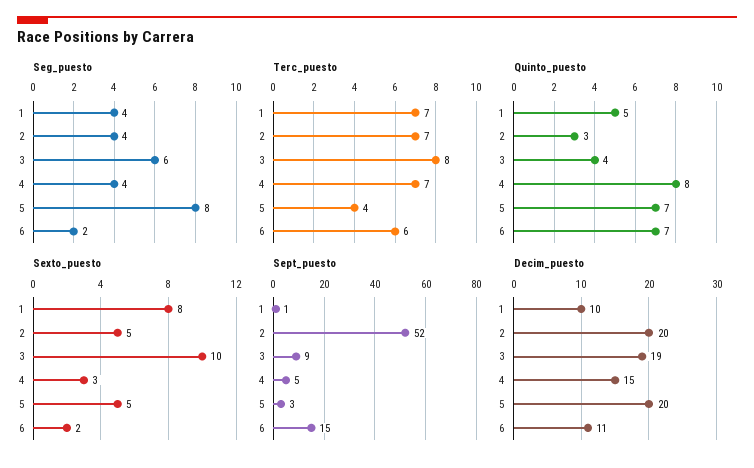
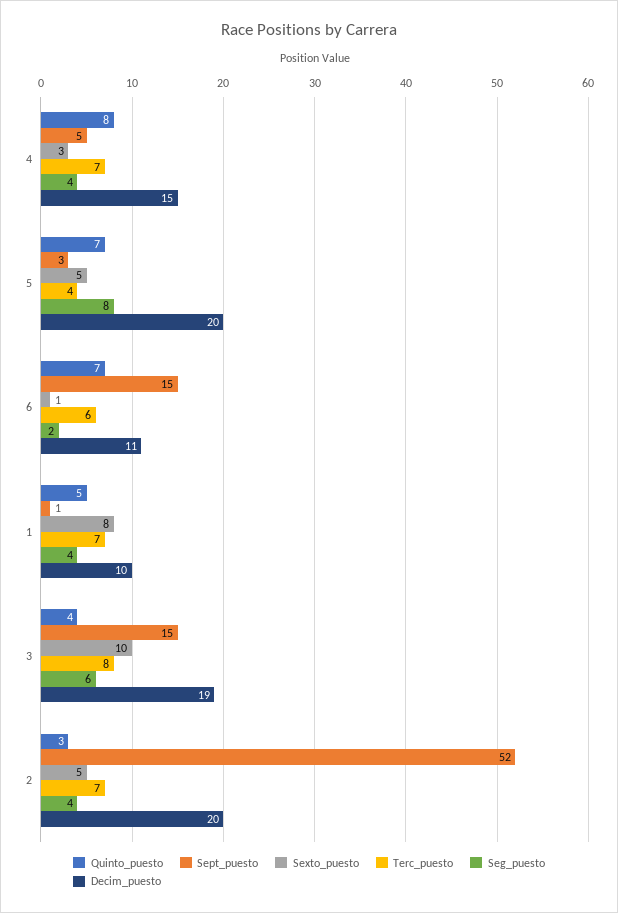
Sexto_puesto, 6: 2 -> 1
Sept_puesto, 3: 9 -> 15

